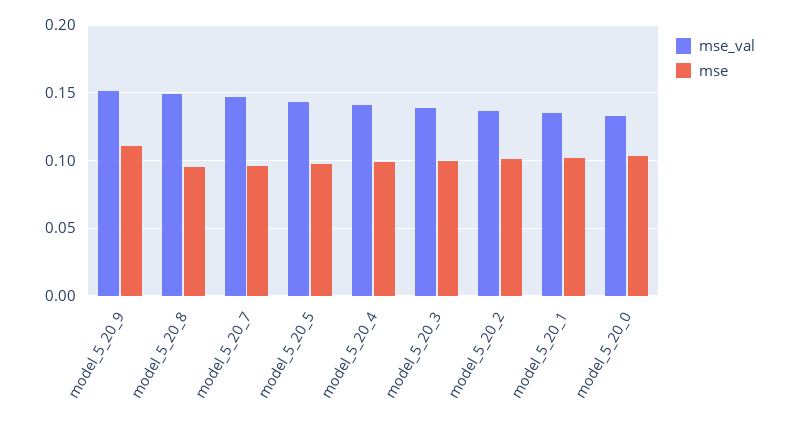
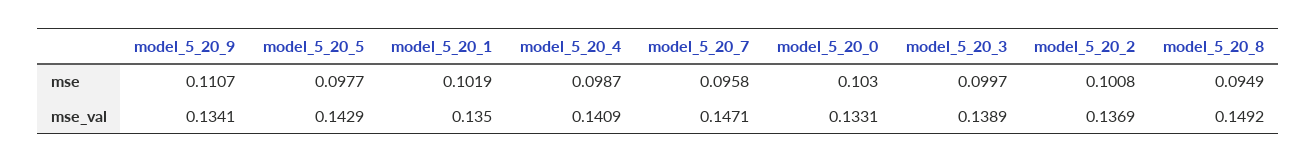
mse_val, model_5_20_9: 0.15 -> 0.1341

